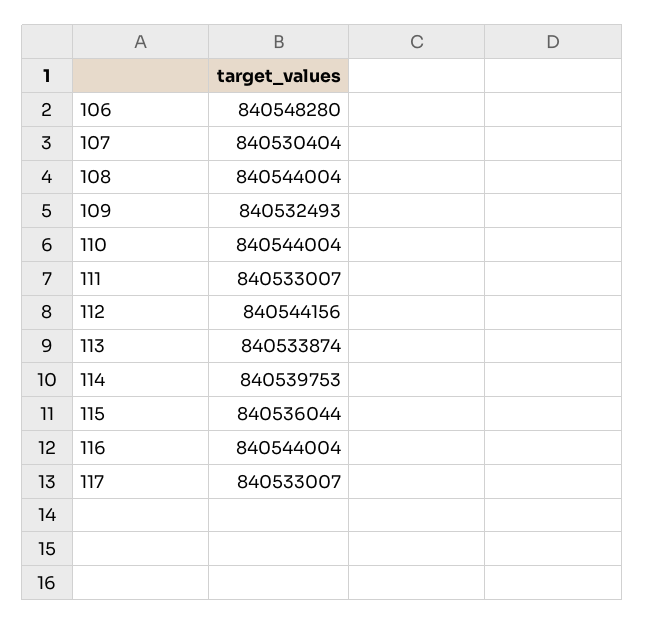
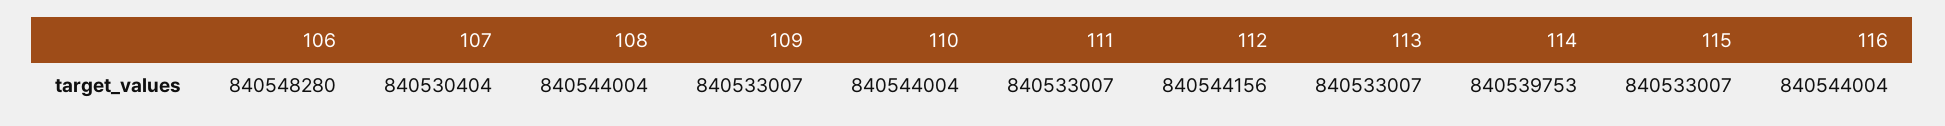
109: 840532493 -> 840533007
113: 840533874 -> 840533007
115: 840536044 -> 840533007
117: 840533007 -> none

